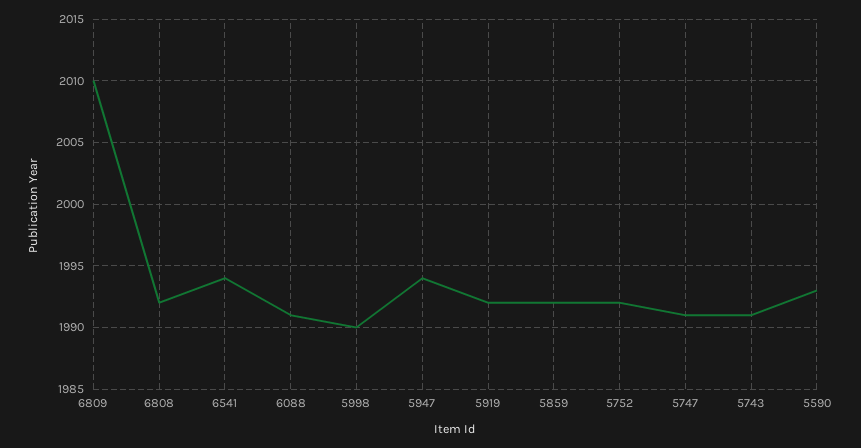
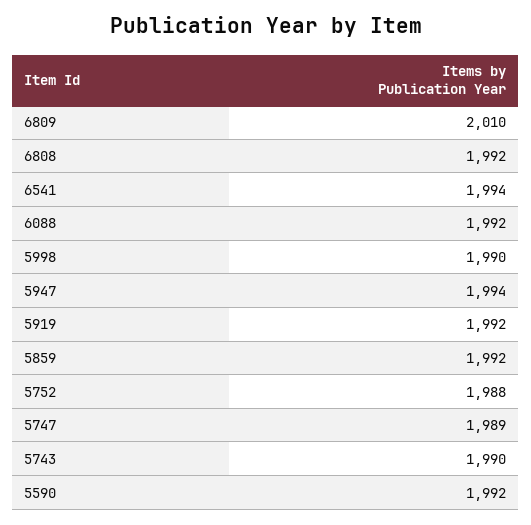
6088: 1991 -> 1992
5752: 1992 -> 1988
5747: 1991 -> 1989
5743: 1991 -> 1990
5590: 1993 -> 1992

